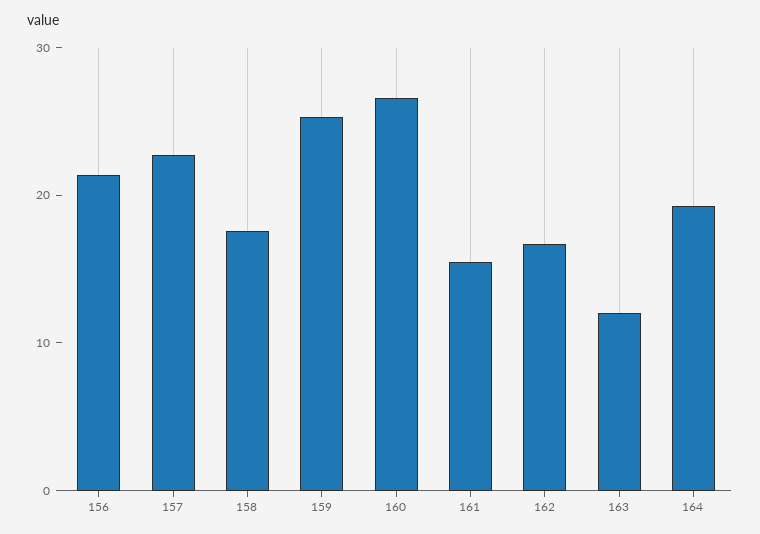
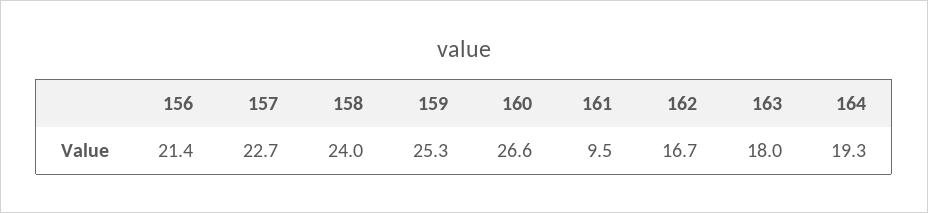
158: 18 -> 24
161: 16 -> 9.5
163: 12 -> 18

